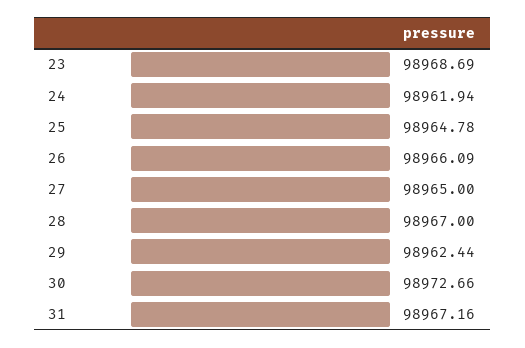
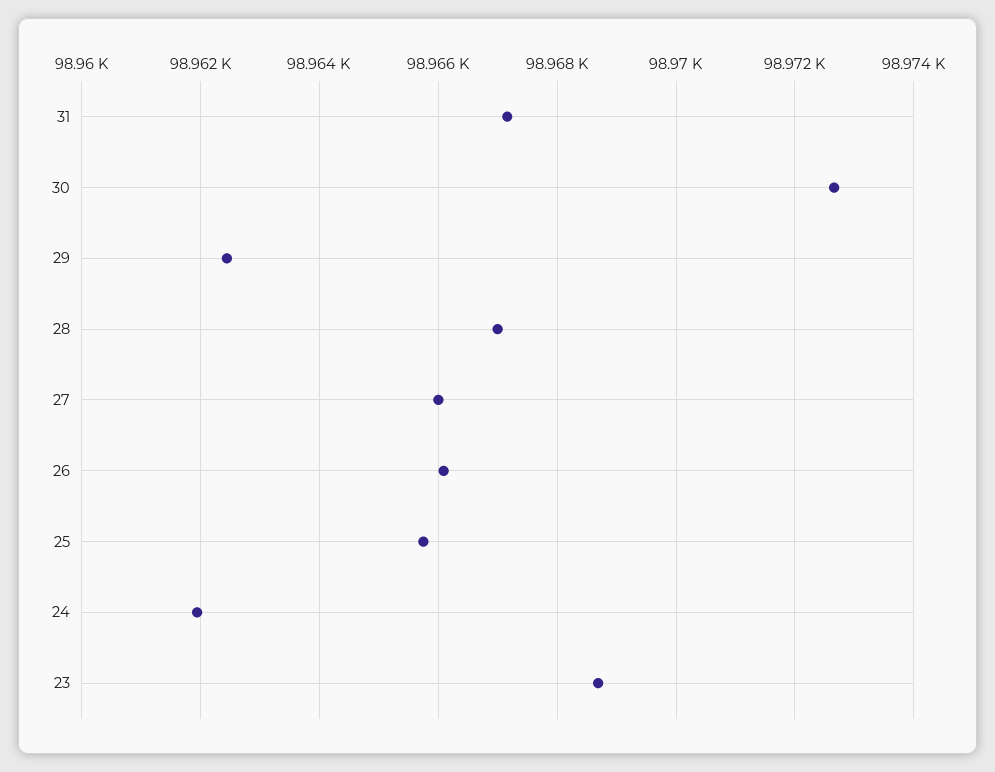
25: 98964.78 -> 98965.8
27: 98965 -> 98966

